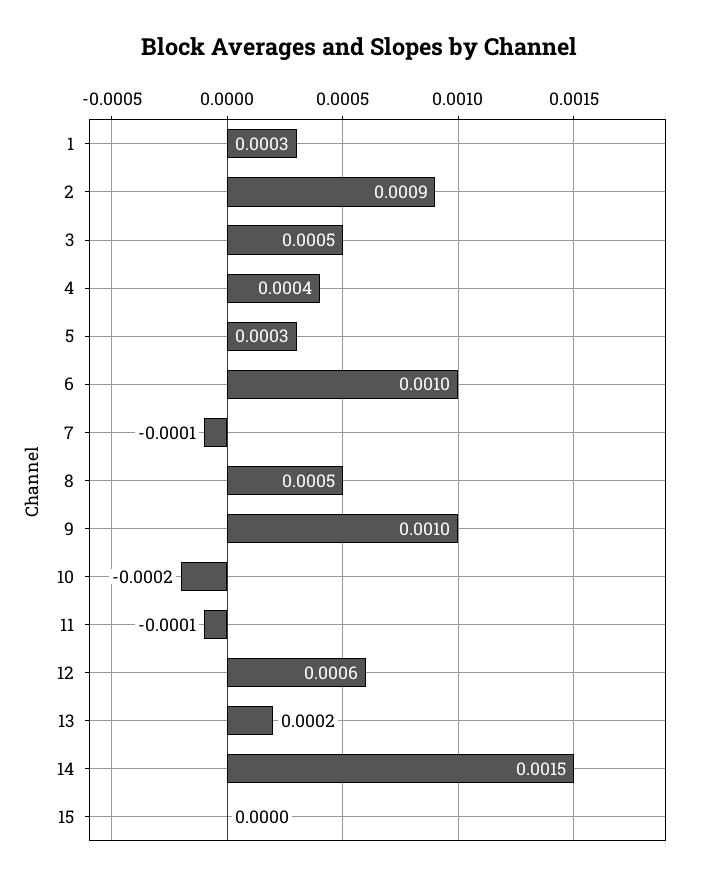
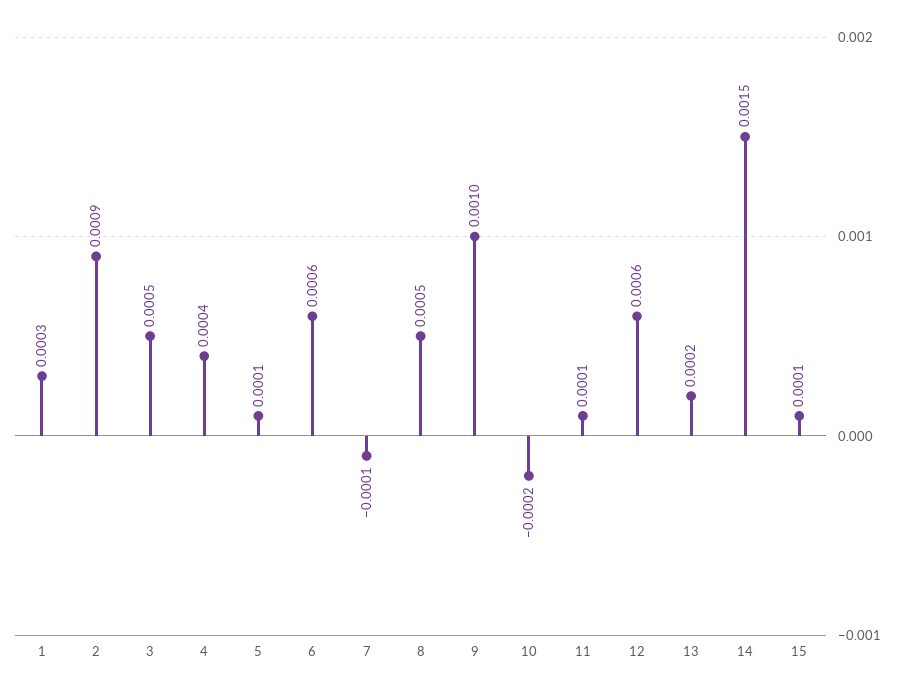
5: 0.0003 -> 0.0001
6: 0.001 -> 0.0006
11: -0.0001 -> 0.0001
15: 0 -> 0.0001

